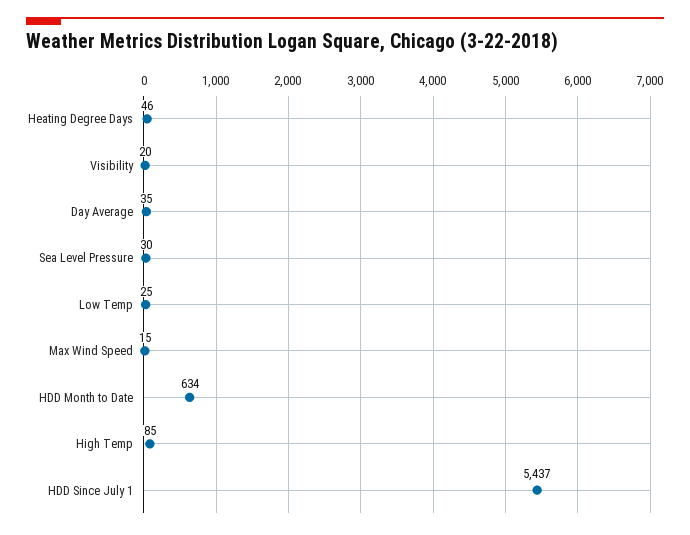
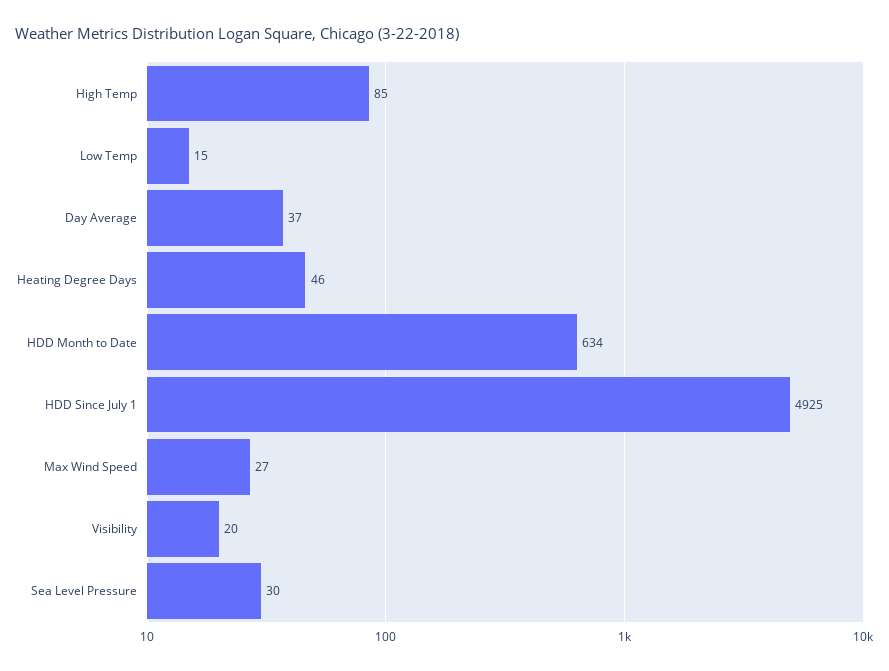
Day Average: 35 -> 37
Low Temp: 25 -> 15
Max Wind Speed: 15 -> 27
HDD Since July 1: 5437 -> 4925

